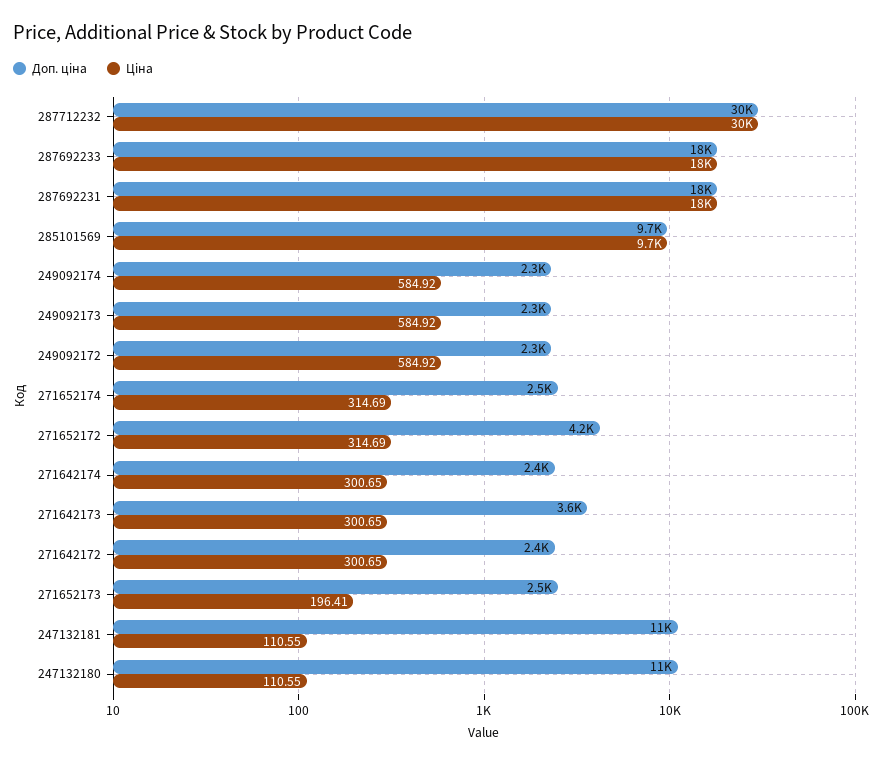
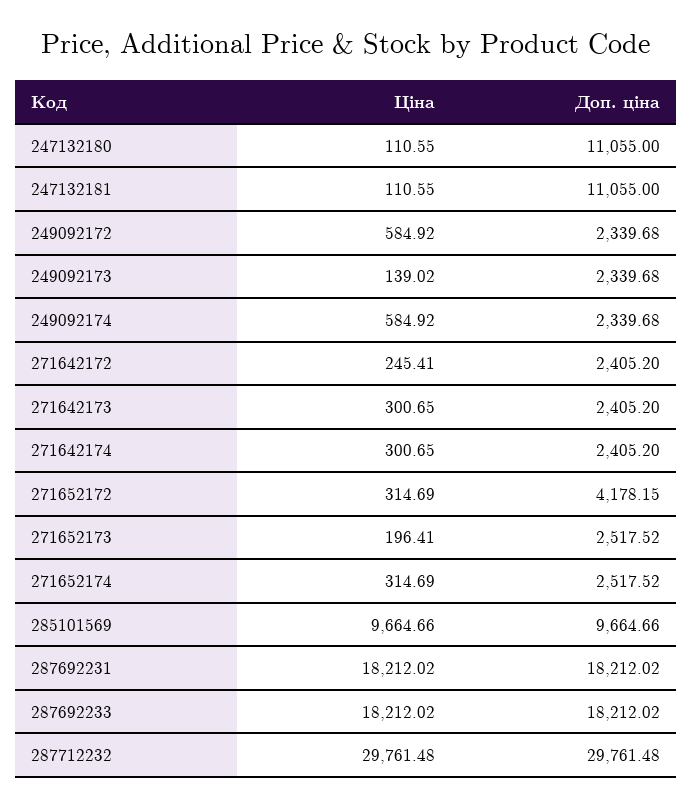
Ціна, 249092173: 584.92 -> 139.02
Доп. ціна, 271642173: 3600 -> 2405.2
Ціна, 271642172: 300.65 -> 245.41

